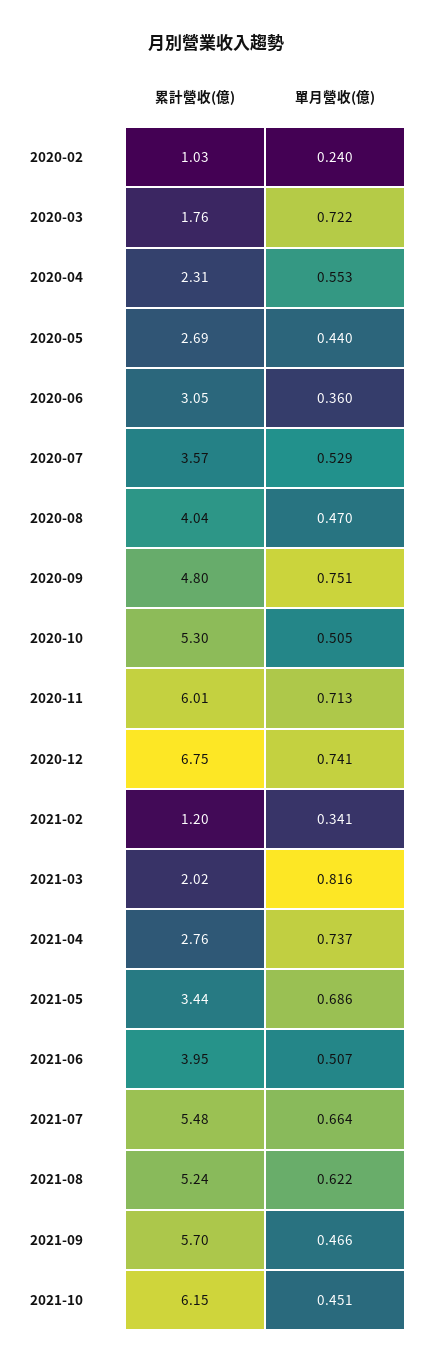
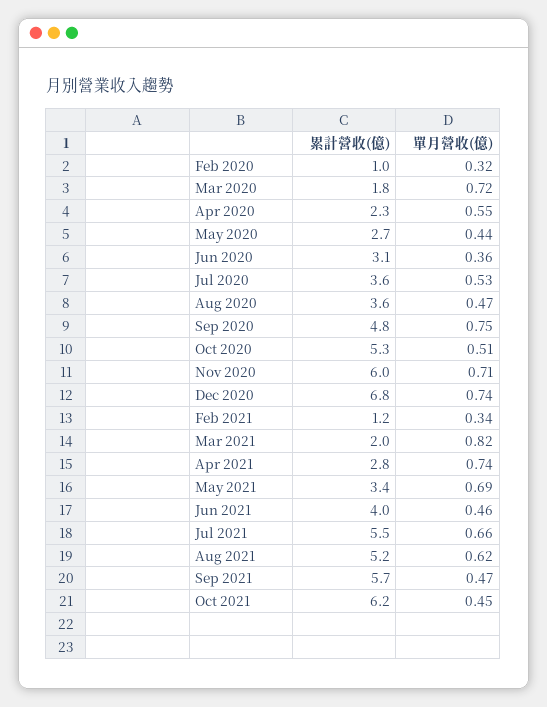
單月營收(億), 2020-02: 0.24 -> 0.32
累計營收(億), 2020-08: 4.04 -> 3.6
單月營收(億), 2021-06: 0.507 -> 0.46

